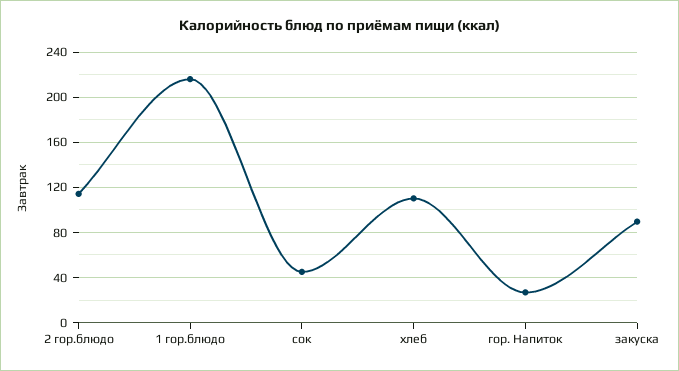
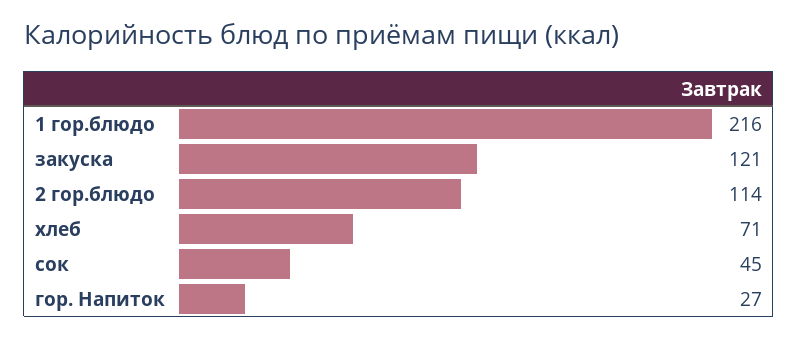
хлеб: 110 -> 71
закуска: 90 -> 121

